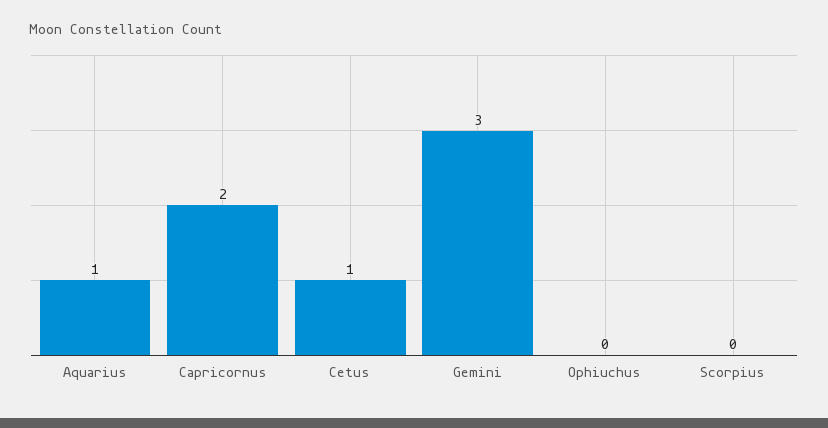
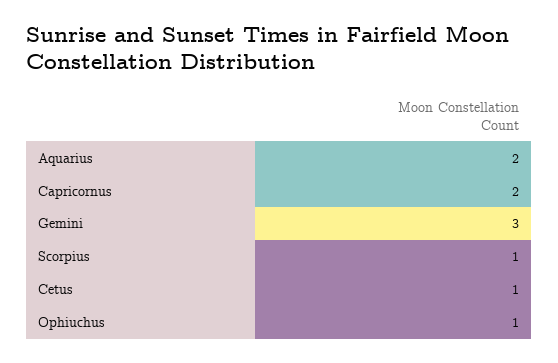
Aquarius: 1 -> 2
Ophiuchus: 0 -> 1
Scorpius: 0 -> 1

